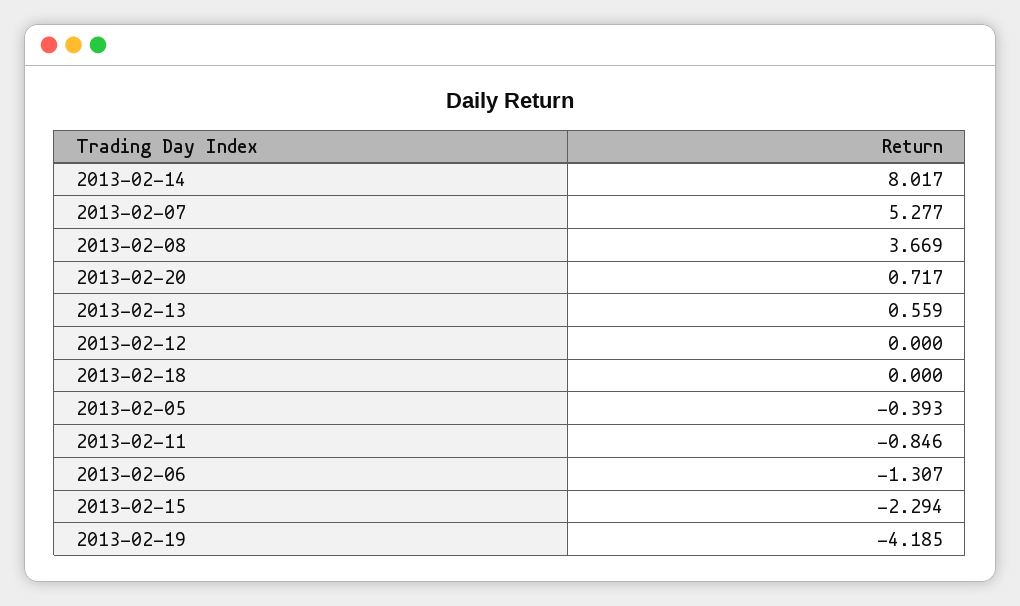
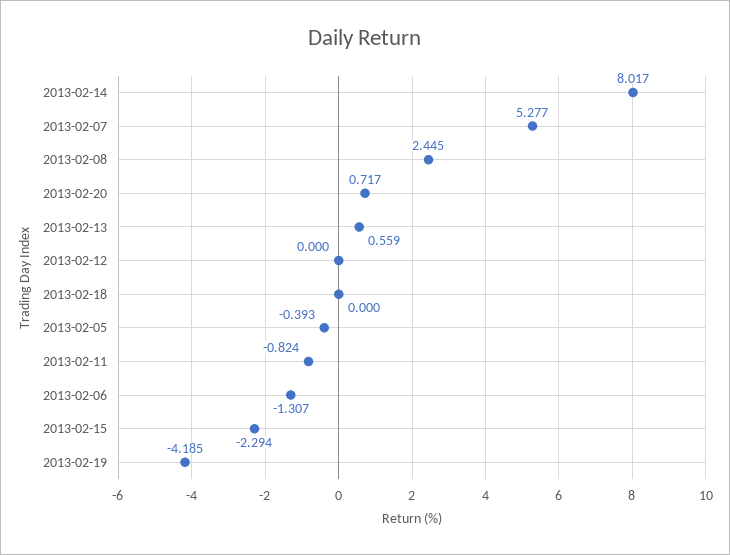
2013-02-08: 3.669 -> 2.445
2013-02-11: -0.846 -> -0.824

